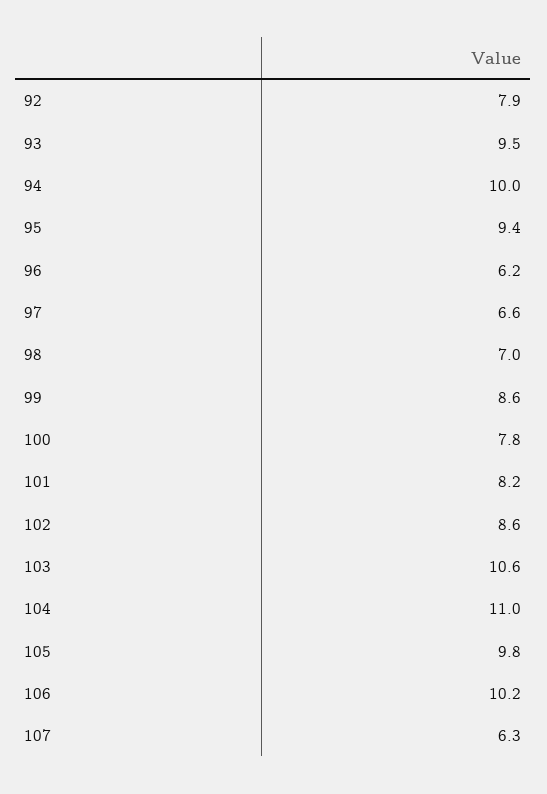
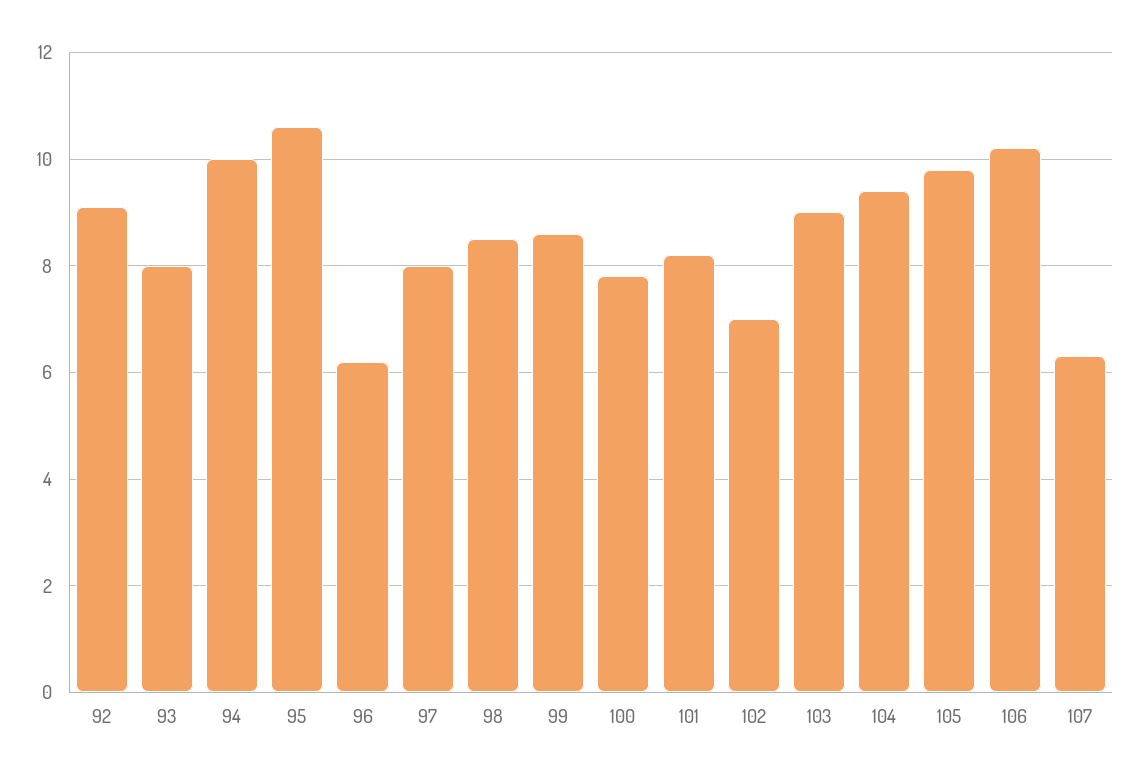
92: 7.9 -> 9
93: 9.5 -> 8
95: 9.4 -> 10.5
97: 6.6 -> 8
98: 7 -> 8.5
102: 8.6 -> 7
103: 10.6 -> 9
104: 11 -> 9.5

